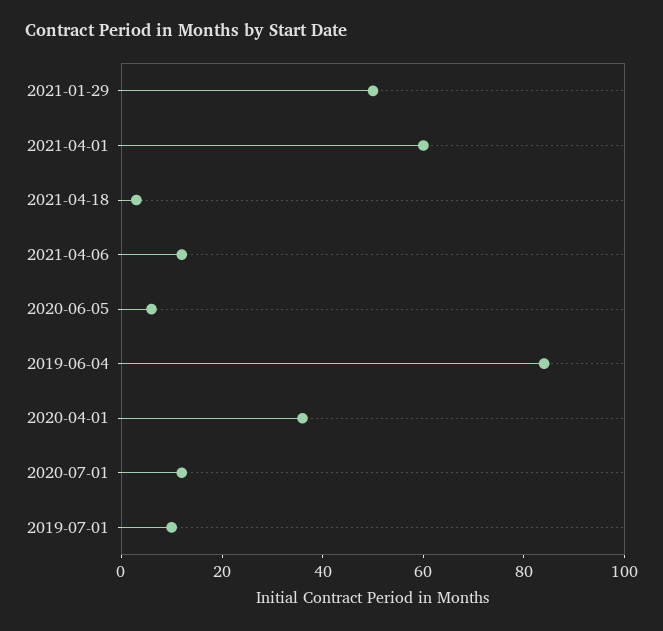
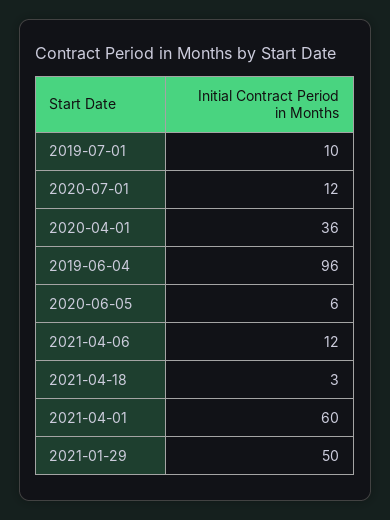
2019-06-04: 85 -> 96

